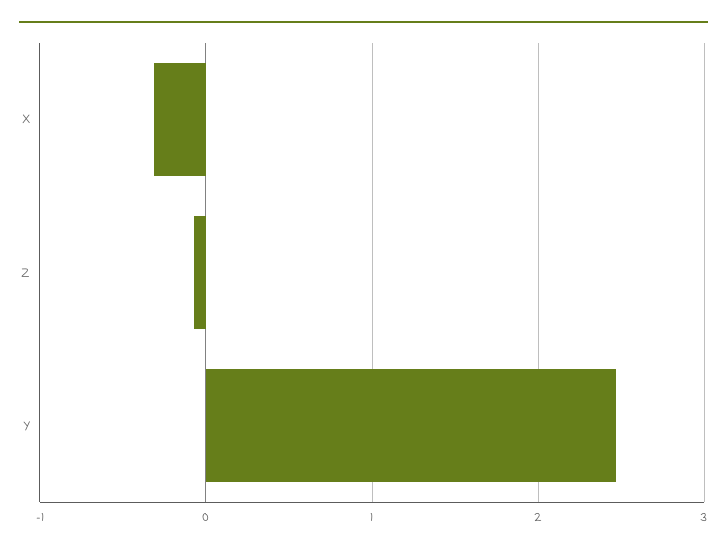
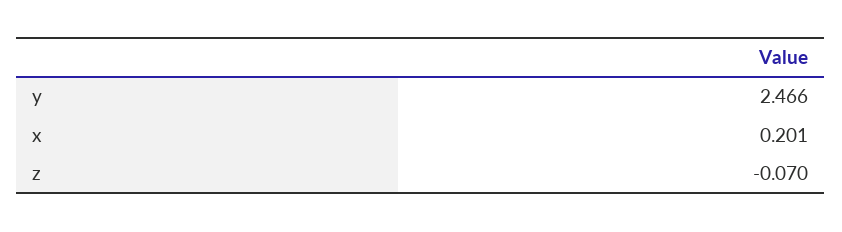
X: -0.3 -> 0.201

